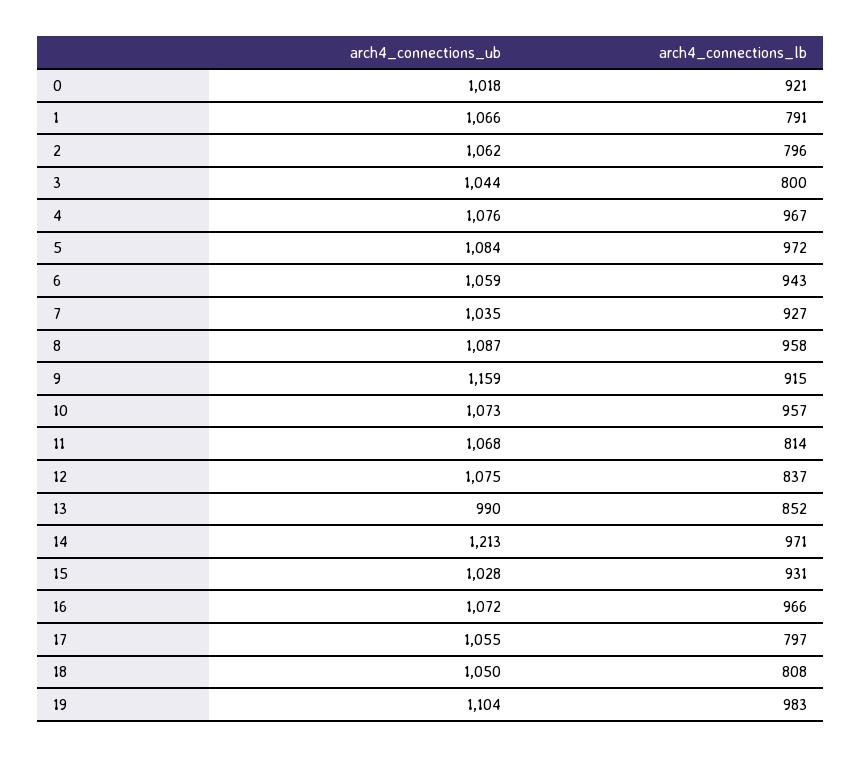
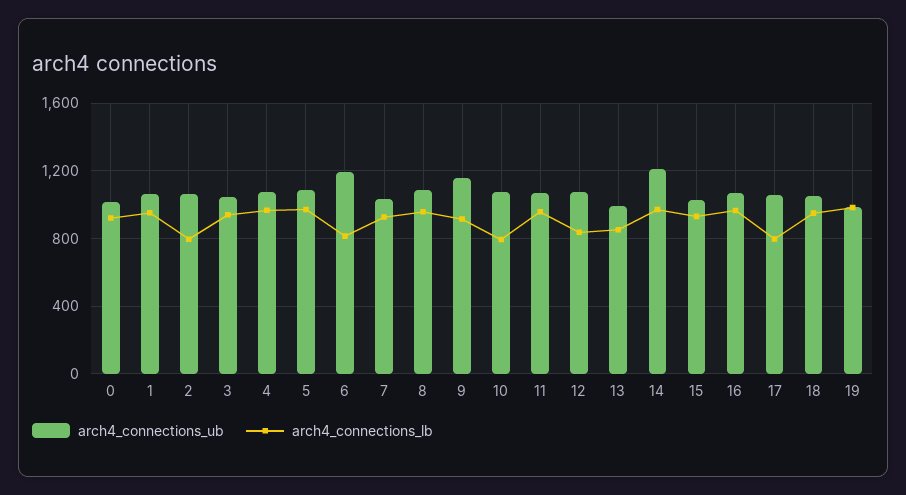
arch4_connections_lb, 1: 791 -> 950
arch4_connections_lb, 3: 800 -> 950
arch4_connections_ub, 6: 1059 -> 1200
arch4_connections_lb, 6: 943 -> 800
arch4_connections_lb, 10: 957 -> 800
arch4_connections_lb, 11: 814 -> 950
arch4_connections_lb, 18: 808 -> 950
arch4_connections_ub, 19: 1104 -> 1000

